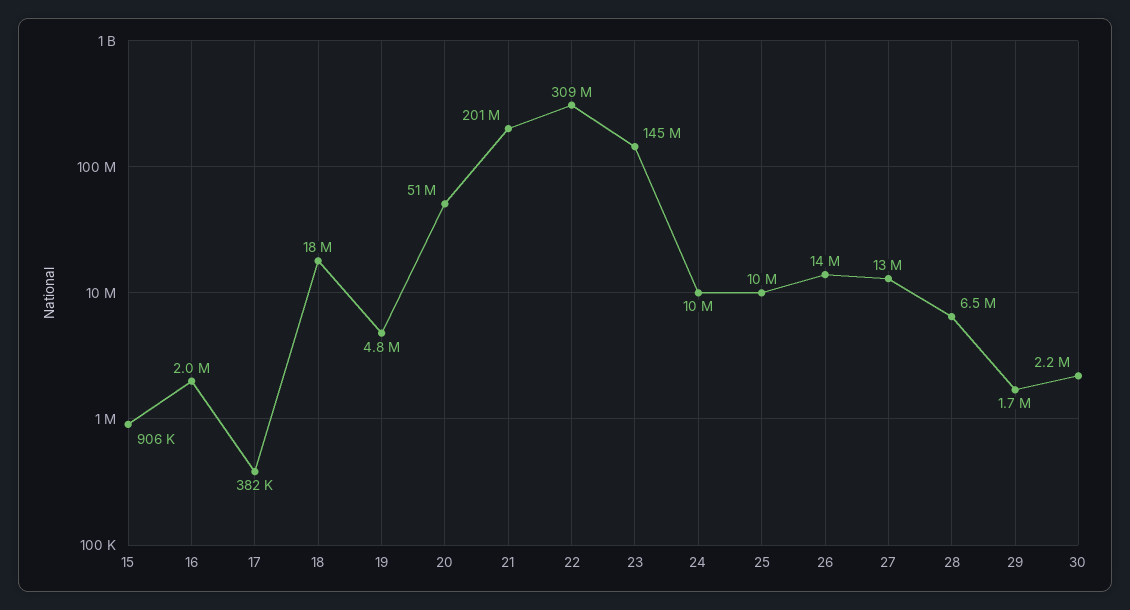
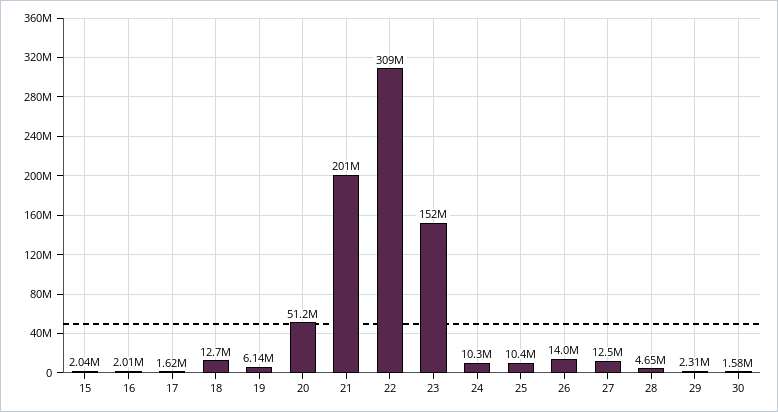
15: 906000 -> 2040000
17: 382000 -> 1620000
18: 18000000 -> 12700000
19: 4800000 -> 6140000
23: 145000000 -> 152000000
28: 6500000 -> 4650000
29: 1700000 -> 2310000
30: 2200000 -> 1580000

